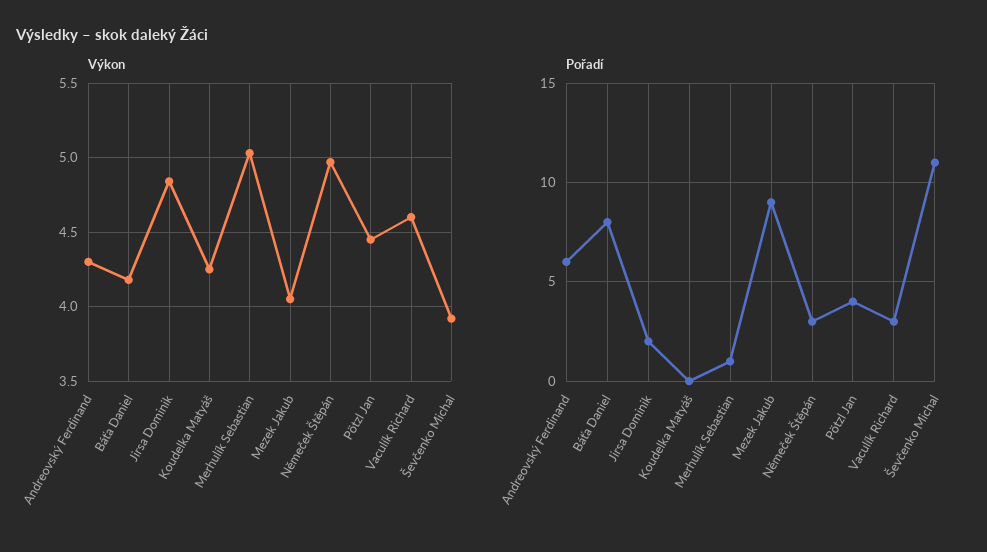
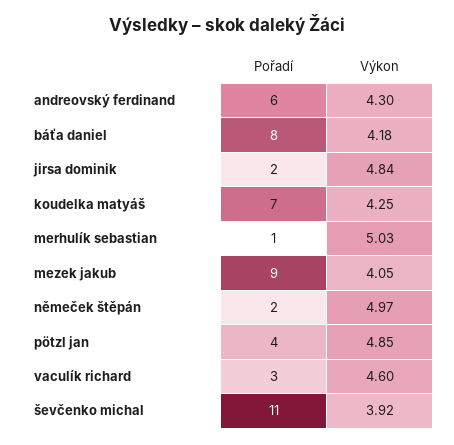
Výkon, Pötzl Jan: 4.45 -> 4.85
Pořadí, Koudelka Matyáš: 0 -> 7
Pořadí, Němeček Štěpán: 3 -> 2

